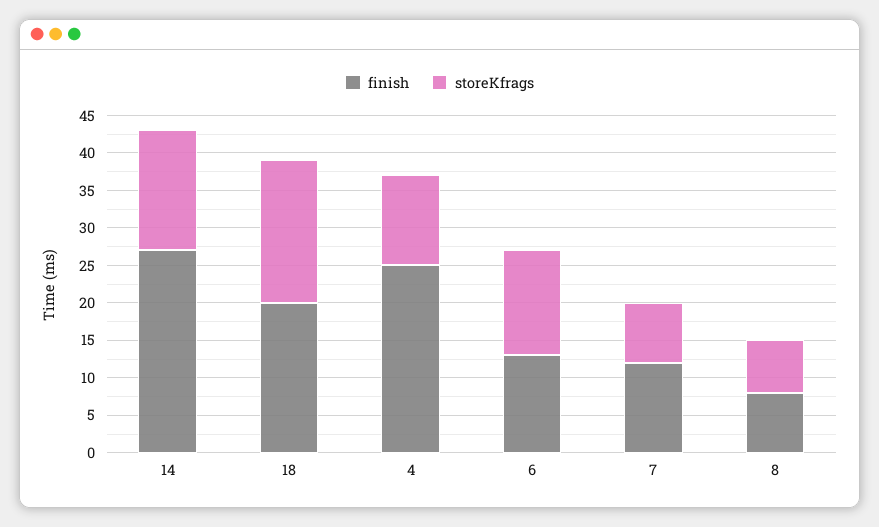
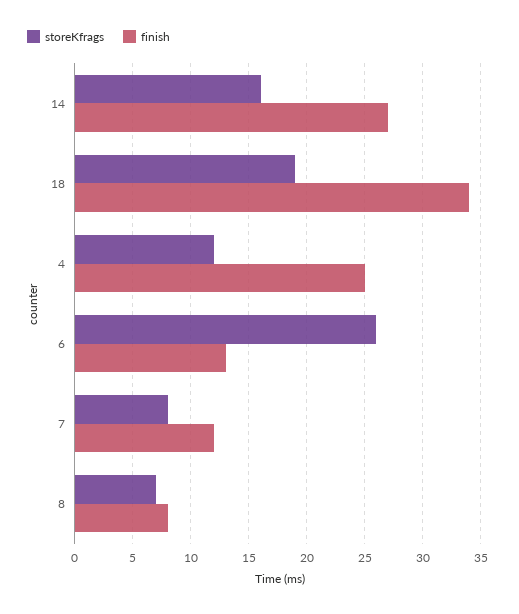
finish, 18: 20 -> 34
storeKfrags, 6: 15 -> 26

